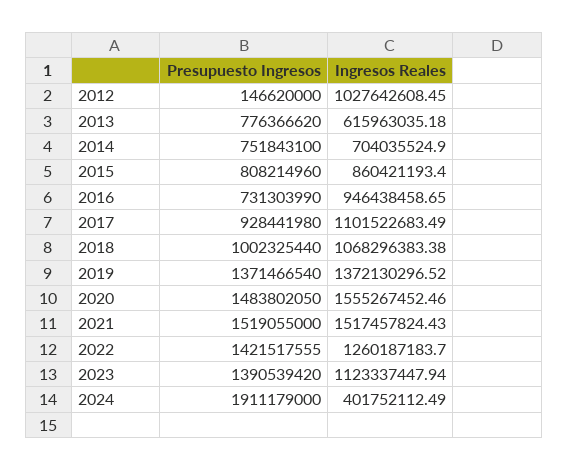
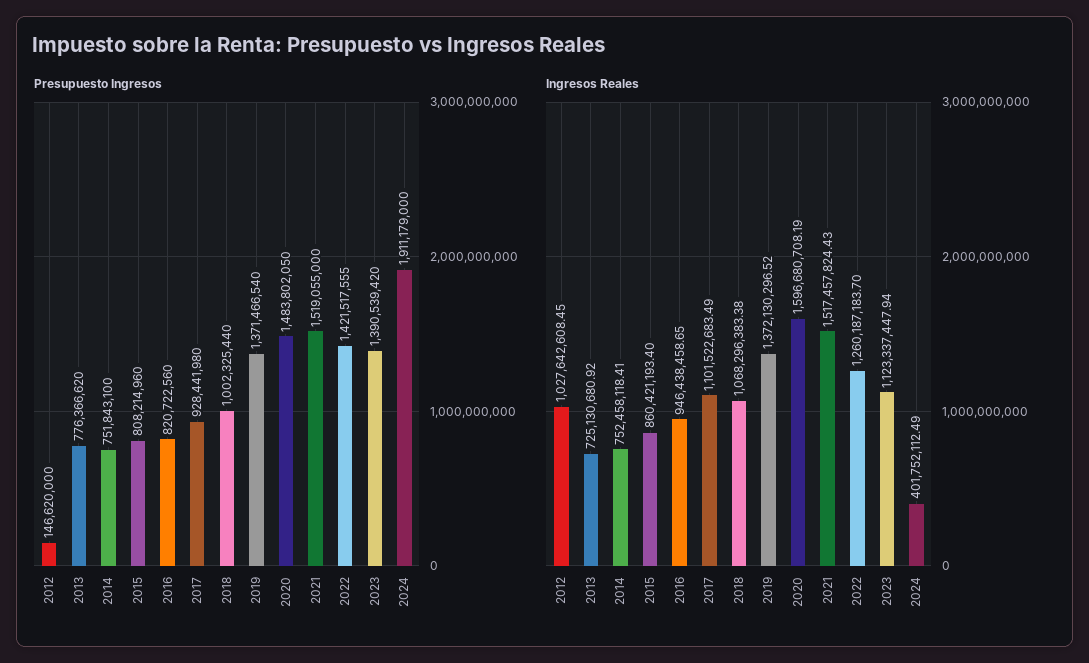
Ingresos Reales, 2013: 615963035.18 -> 725130680.92
Ingresos Reales, 2014: 704035524.9 -> 752458118.41
Presupuesto Ingresos, 2016: 731303990 -> 820722560
Ingresos Reales, 2020: 1555267452.46 -> 1596680708.19

